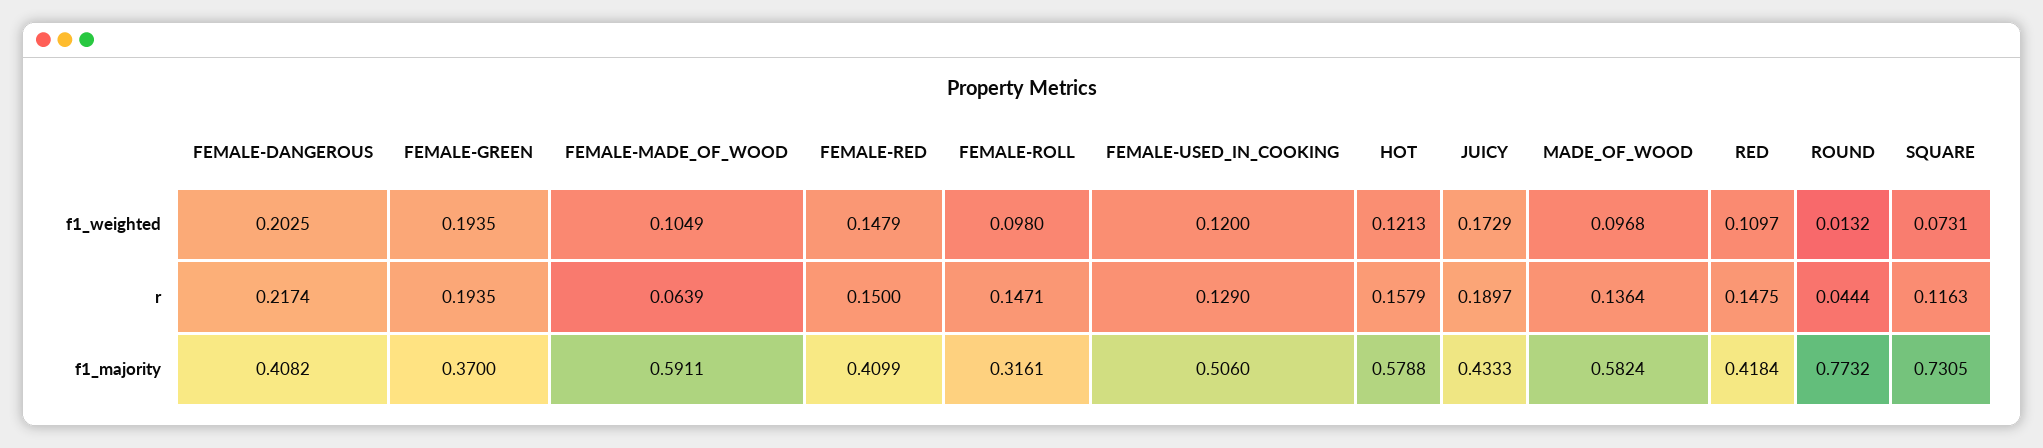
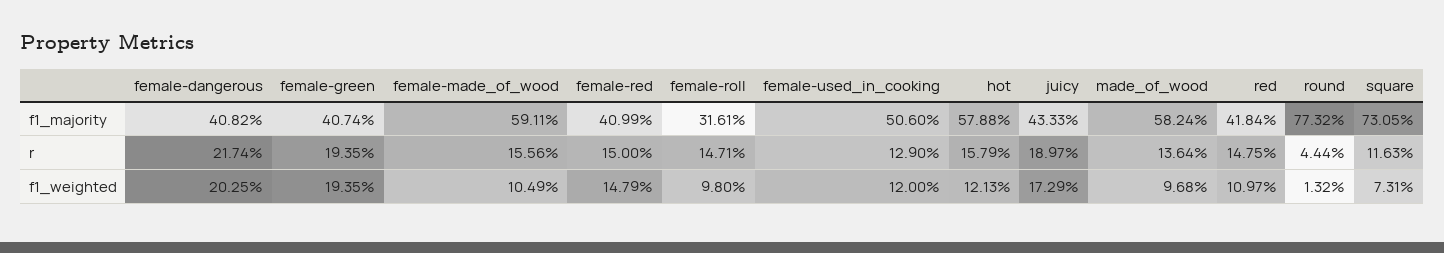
FEMALE-MADE_OF_WOOD, r: 0.0639 -> 0.1556
FEMALE-GREEN, f1_majority: 0.37 -> 0.4074

